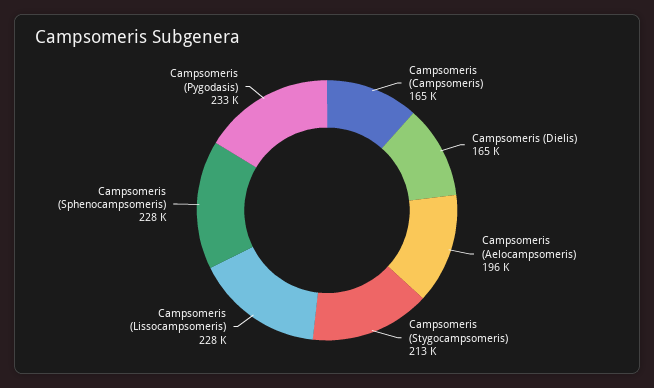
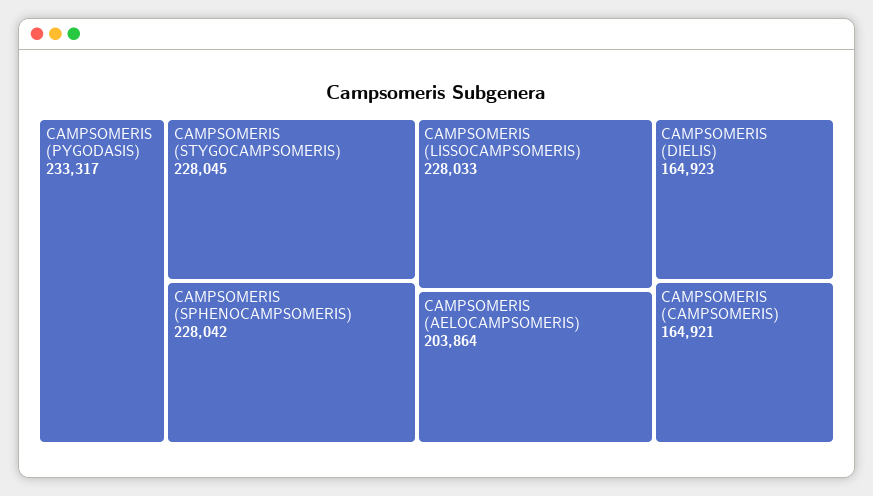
Campsomeris (Aelocampsomeris): 196000 -> 203864
Campsomeris (Stygocampsomeris): 213000 -> 228045

